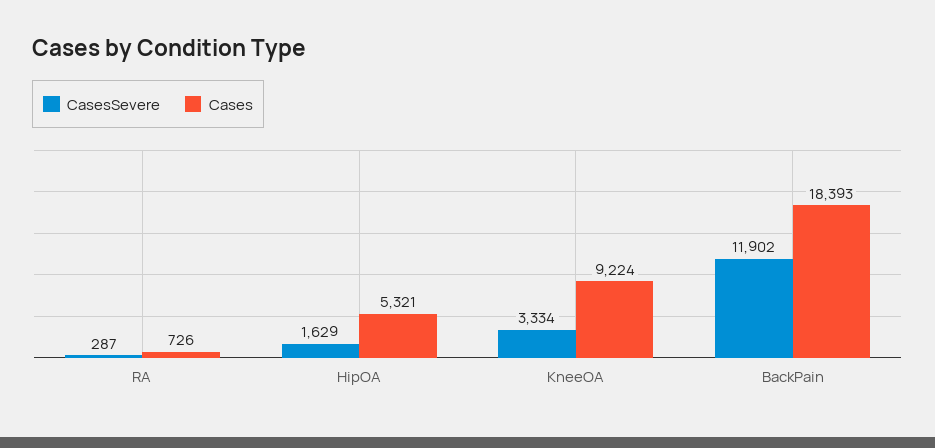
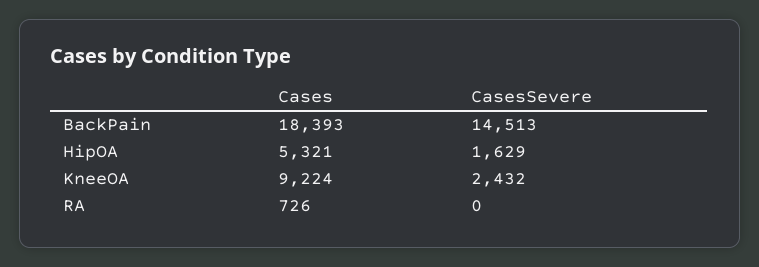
CasesSevere, RA: 287 -> 0
CasesSevere, KneeOA: 3334 -> 2432
CasesSevere, BackPain: 11902 -> 14513

